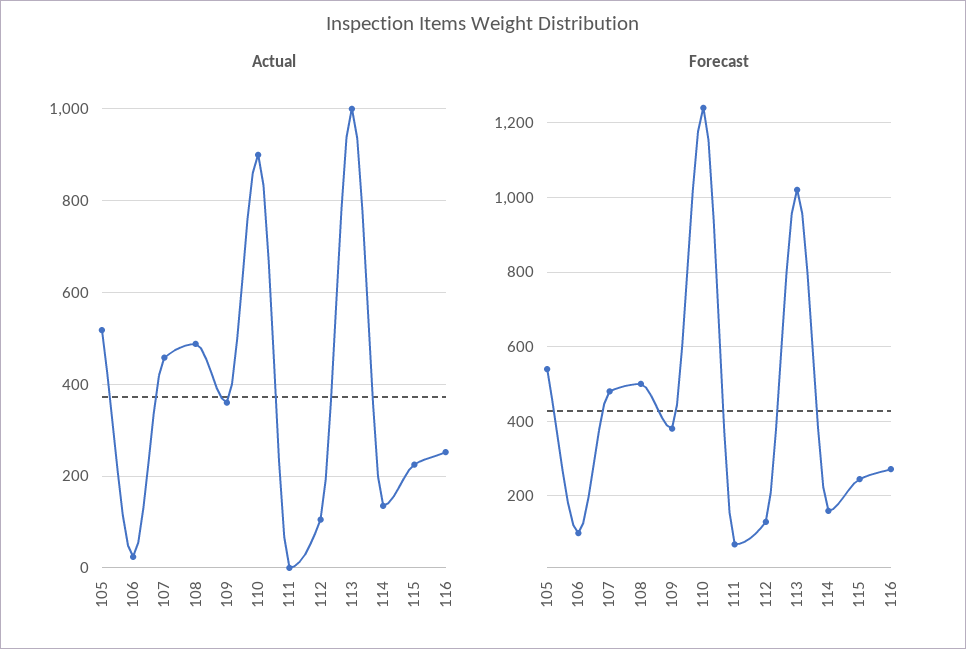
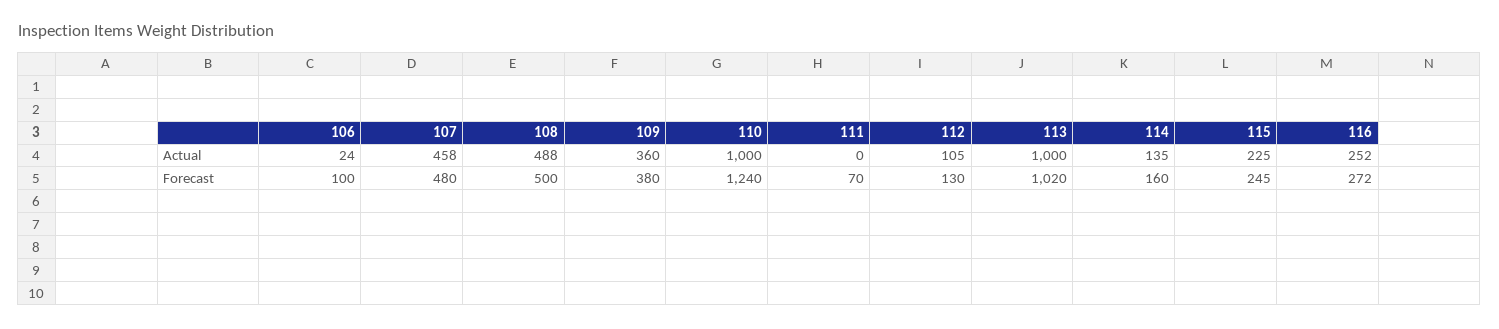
Actual, 105: 520 -> none
Actual, 110: 900 -> 1000
Forecast, 105: 540 -> none

